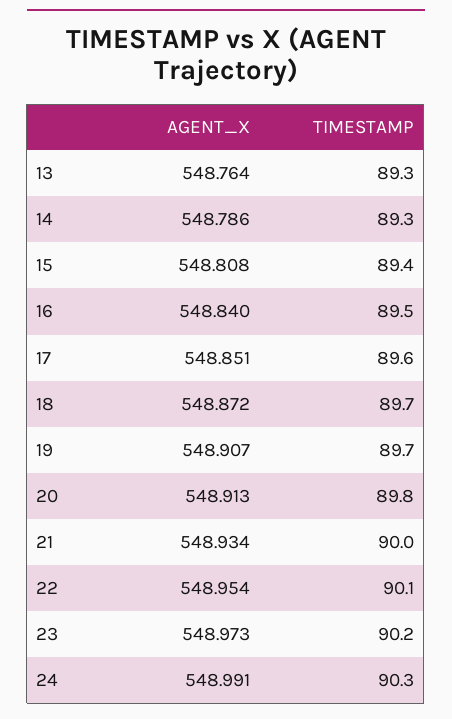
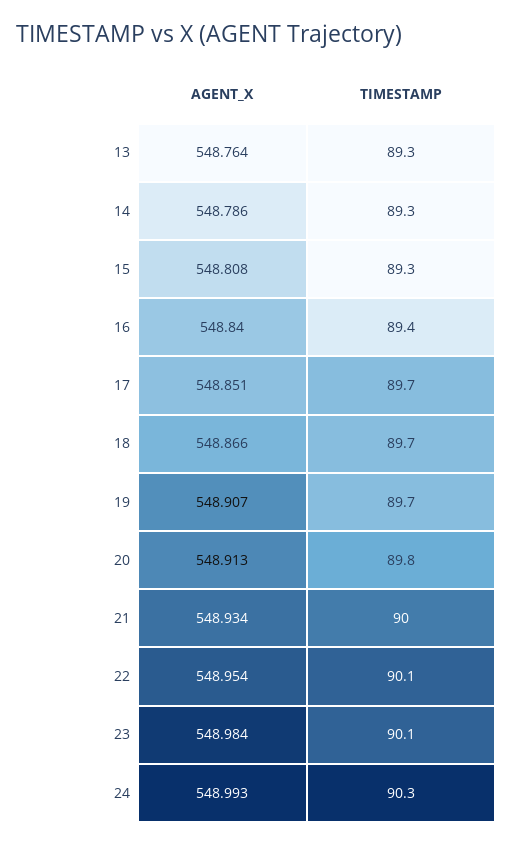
TIMESTAMP, 15: 89.4 -> 89.3
TIMESTAMP, 16: 89.5 -> 89.4
TIMESTAMP, 17: 89.6 -> 89.7
AGENT_X, 18: 548.872 -> 548.866
AGENT_X, 23: 548.973 -> 548.984
TIMESTAMP, 23: 90.2 -> 90.1
AGENT_X, 24: 548.991 -> 548.993

